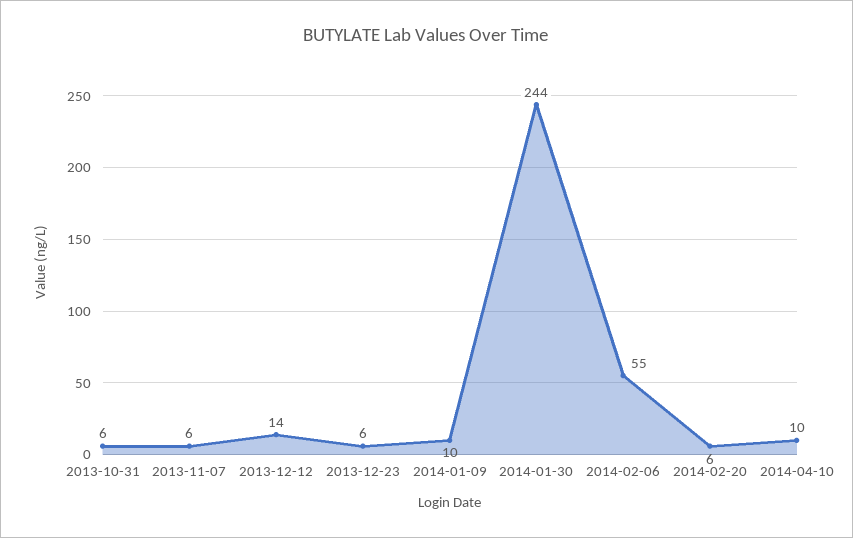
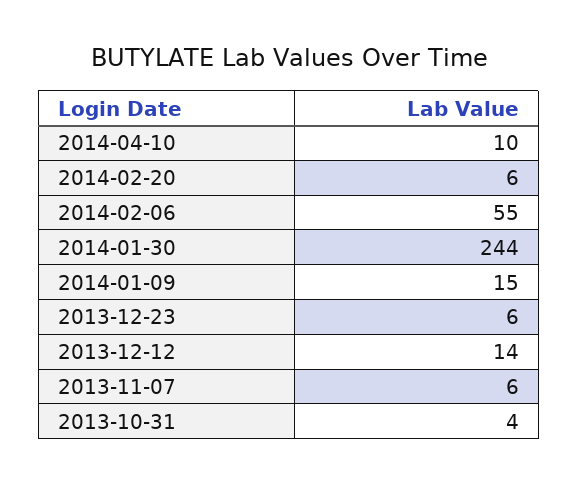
2013-10-31: 6 -> 4
2014-01-09: 10 -> 15

